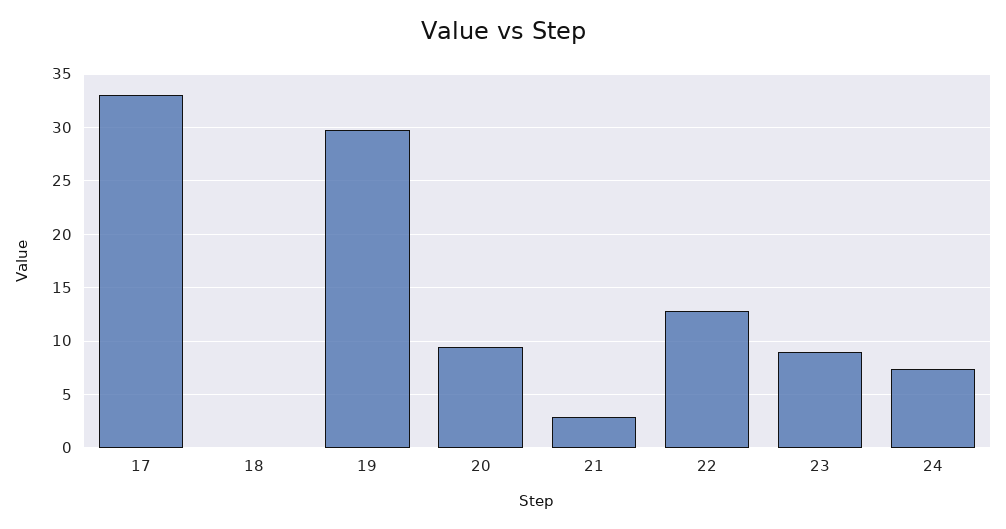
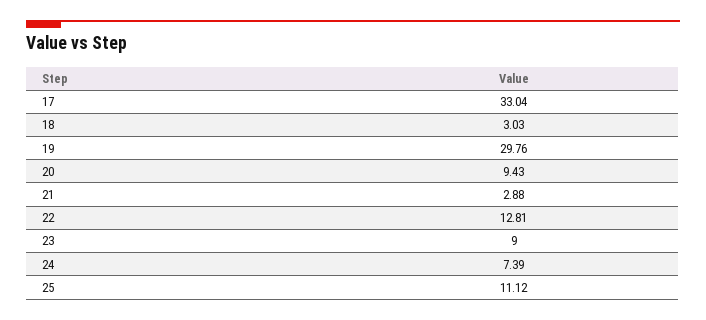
18: 0 -> 3.03
25: none -> 11.12

